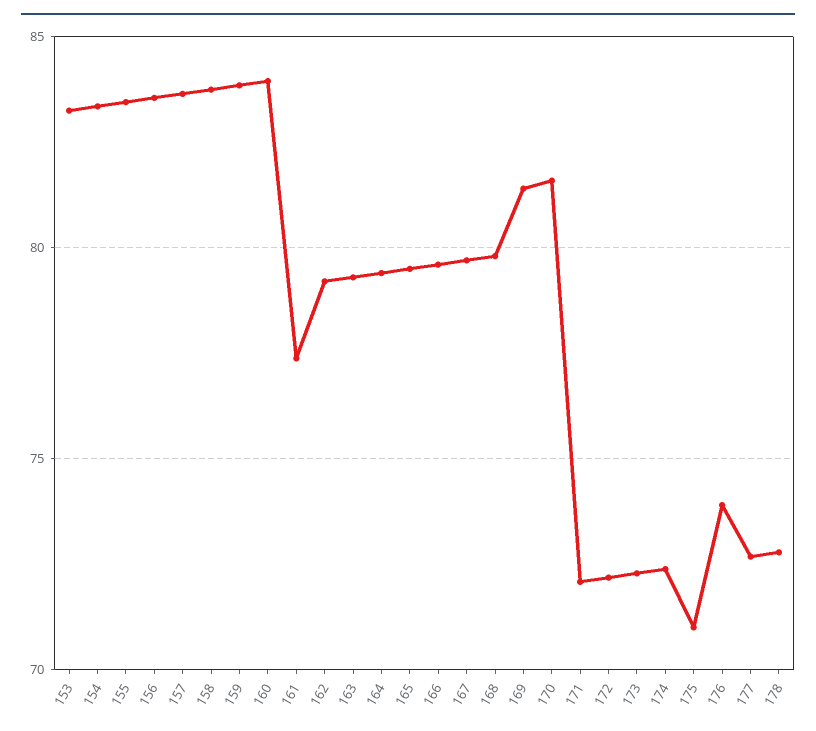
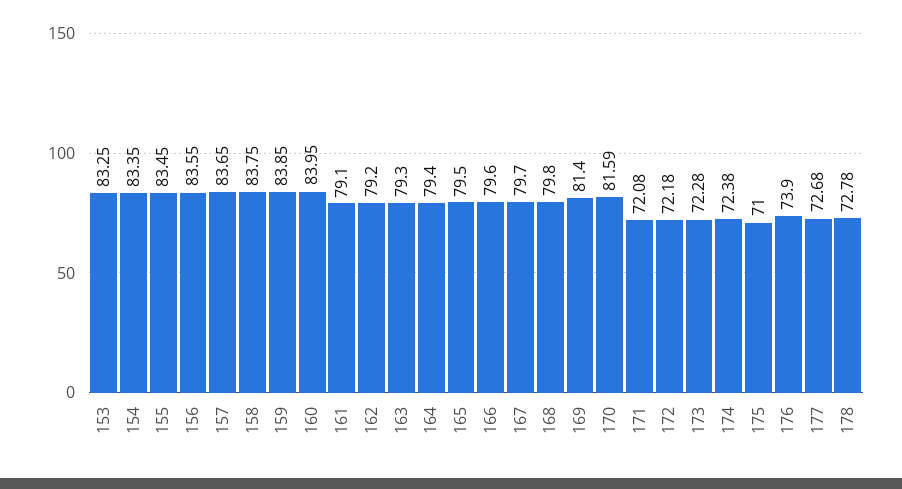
161: 77.5 -> 79.1

